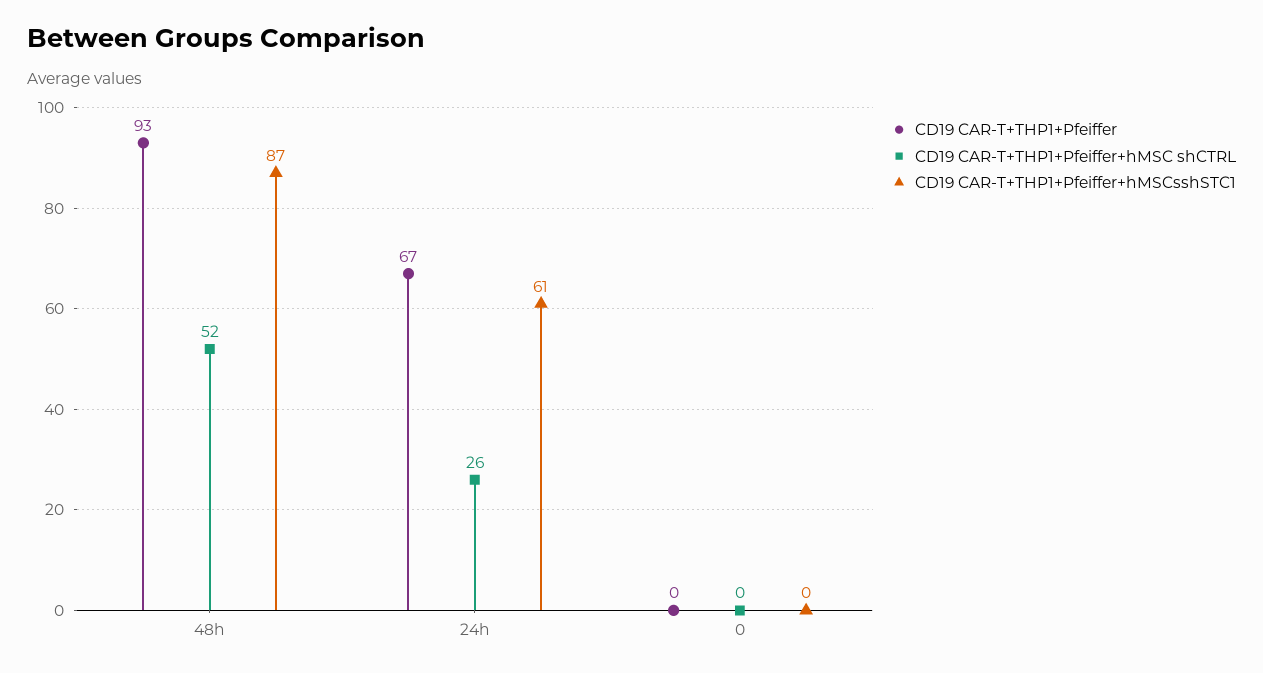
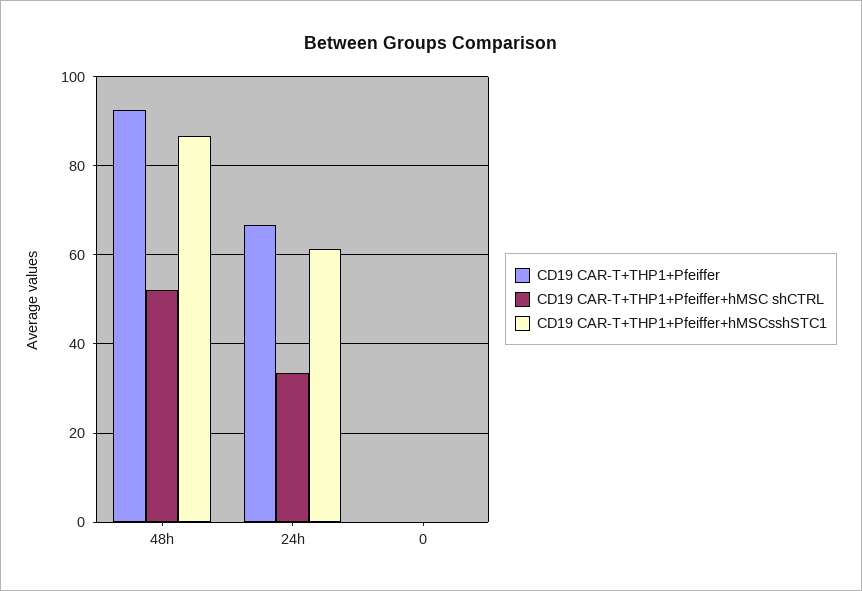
CD19 CAR-T+THP1+Pfeiffer+hMSC shCTRL, 24h: 26 -> 34

